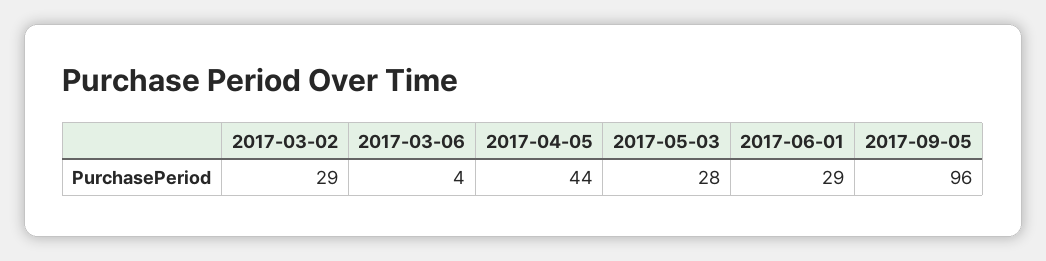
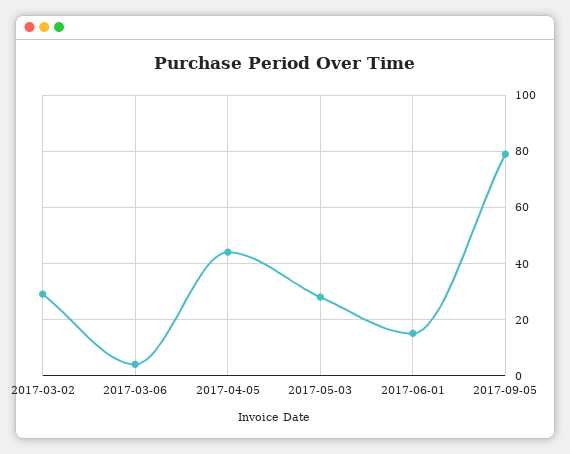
2017-06-01: 29 -> 15
2017-09-05: 96 -> 80

